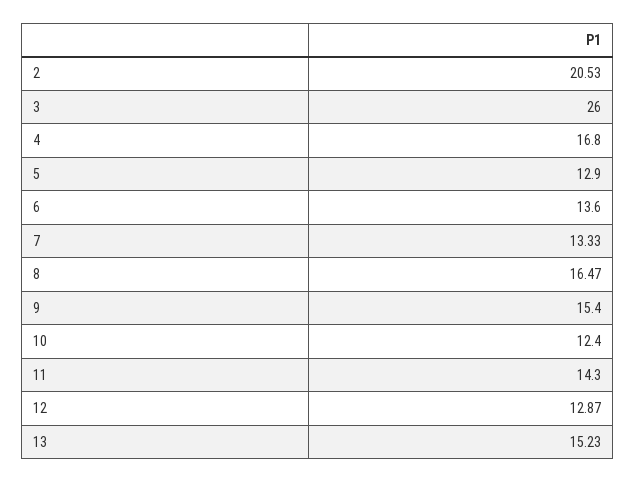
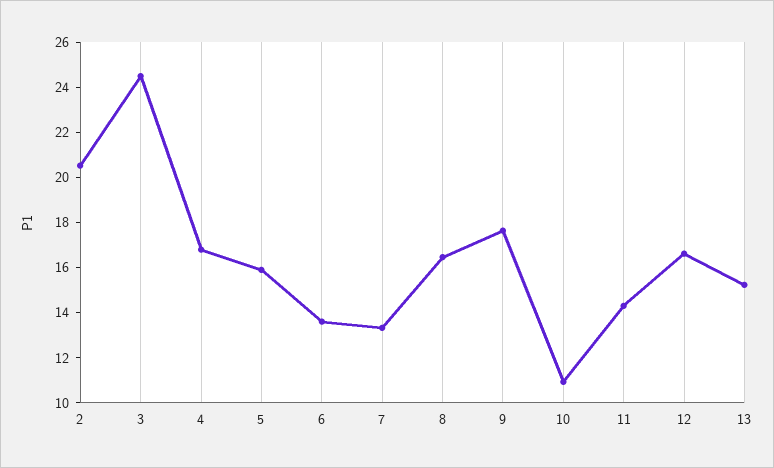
3: 26 -> 24.5
5: 12.9 -> 16
9: 15.4 -> 17.5
10: 12.4 -> 11
12: 12.87 -> 16.5

